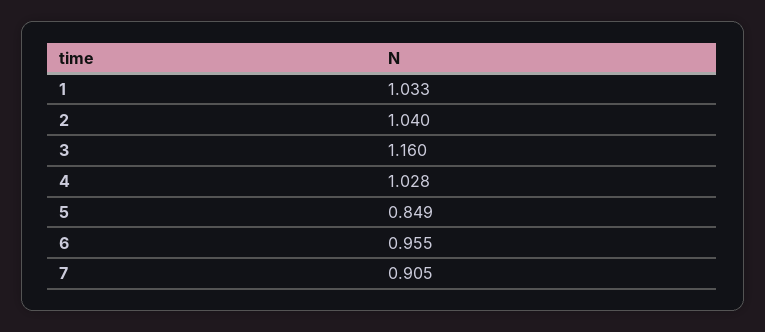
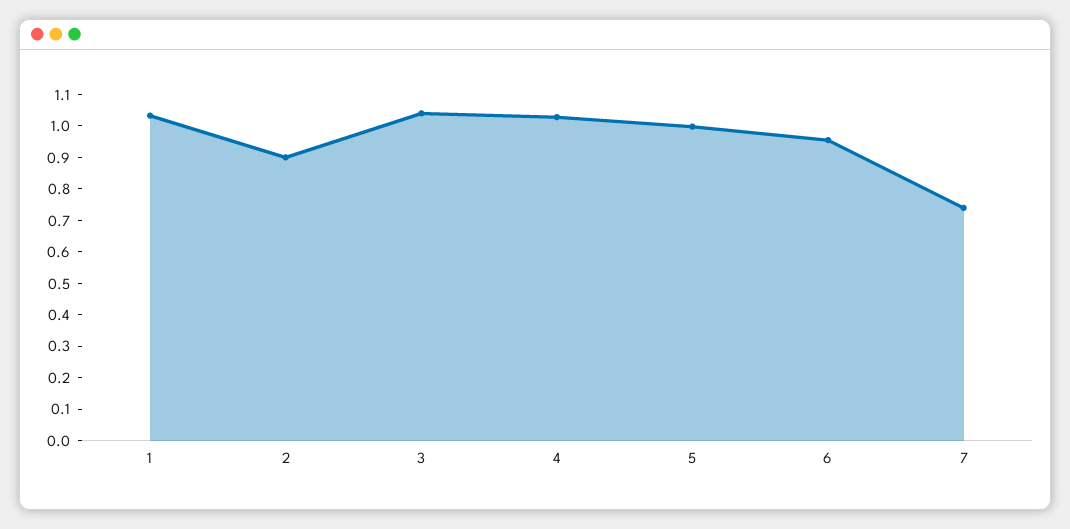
2: 1.04 -> 0.9
3: 1.16 -> 1.05
5: 0.849 -> 1
7: 0.905 -> 0.75

